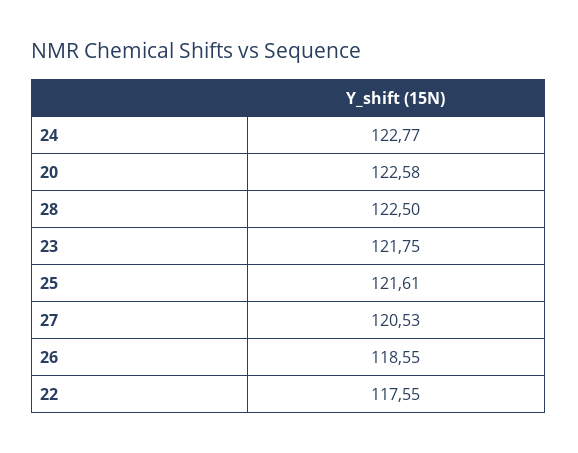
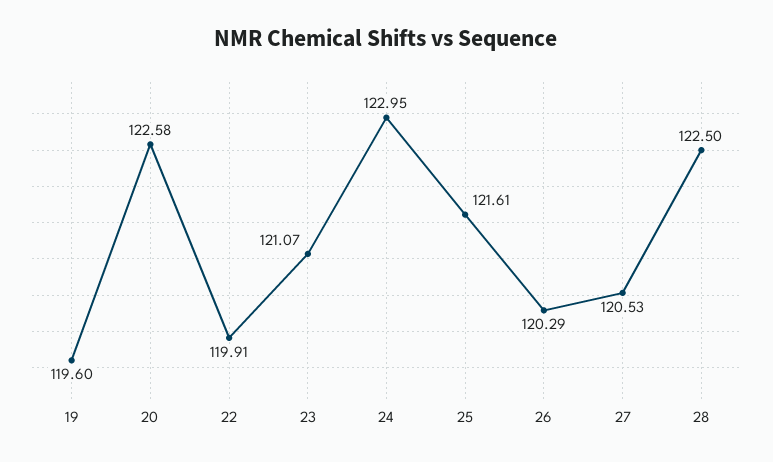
24: 122.77 -> 122.95
23: 121.75 -> 121.07
26: 118.55 -> 120.29
22: 117.55 -> 119.91
19: none -> 119.6

